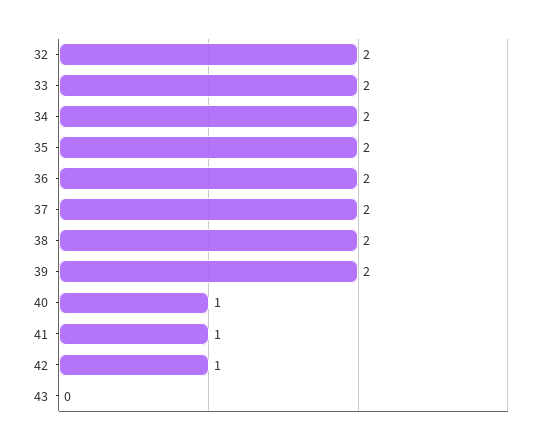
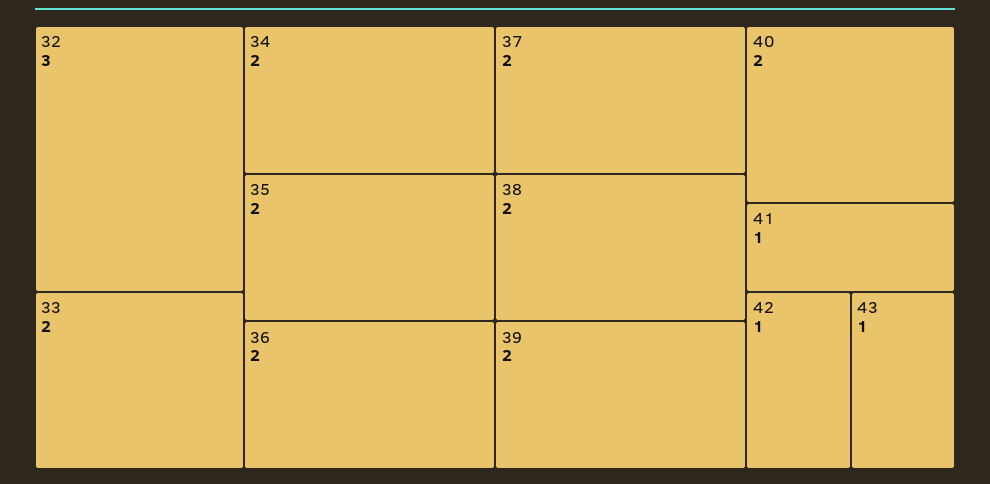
32: 2 -> 3
40: 1 -> 2
43: 0 -> 1

